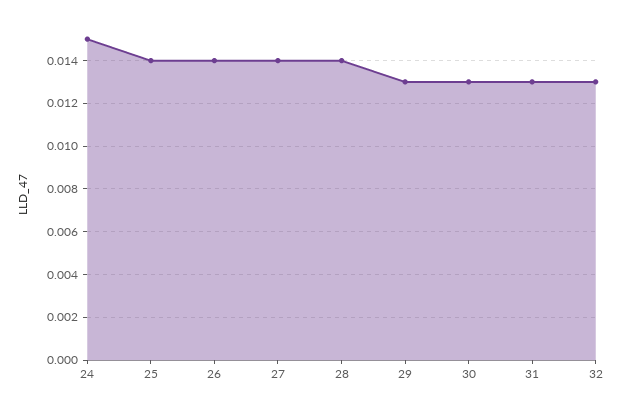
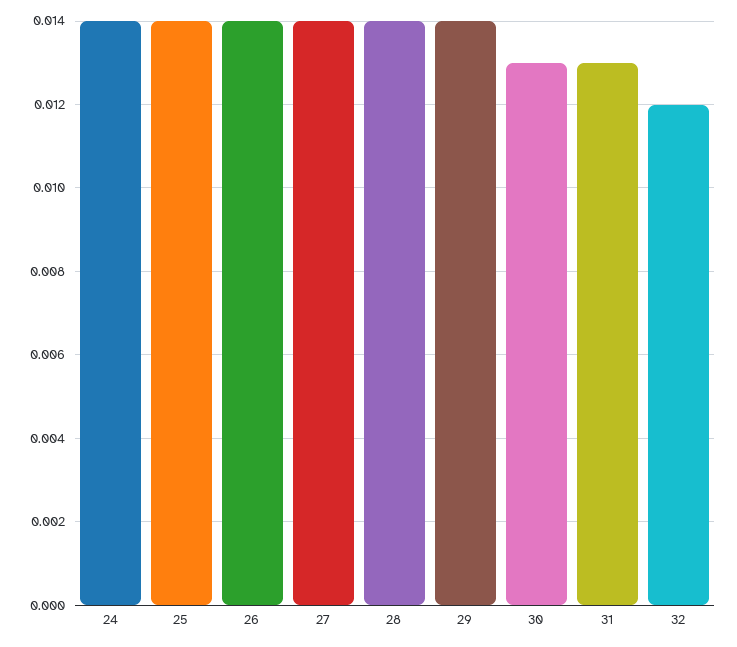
24: 0.015 -> 0.014
29: 0.013 -> 0.014
32: 0.013 -> 0.012

